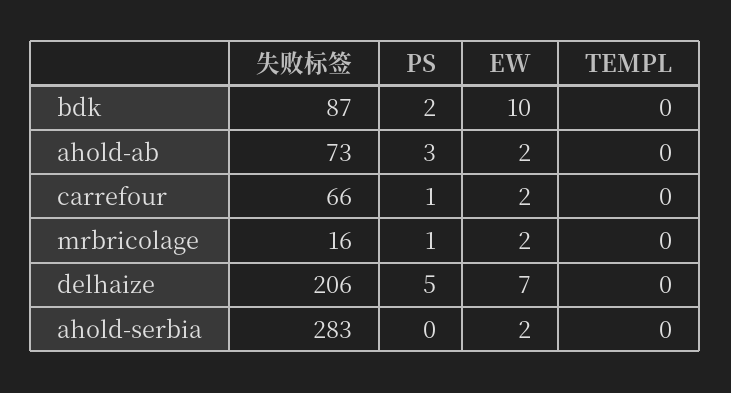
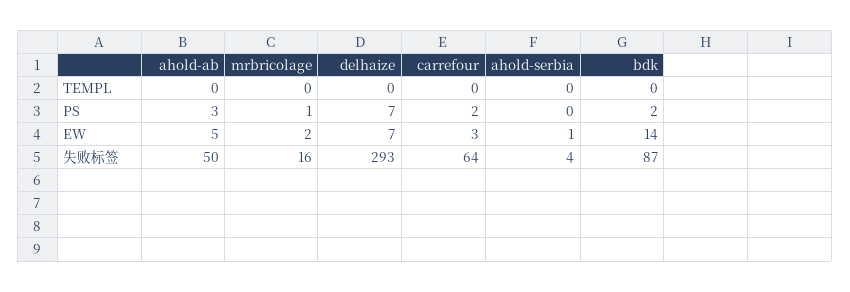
EW, bdk: 10 -> 14
失败标签, ahold-ab: 73 -> 50
EW, ahold-ab: 2 -> 5
失败标签, carrefour: 66 -> 64
PS, carrefour: 1 -> 2
EW, carrefour: 2 -> 3
失败标签, delhaize: 206 -> 293
PS, delhaize: 5 -> 7
失败标签, ahold-serbia: 283 -> 4
EW, ahold-serbia: 2 -> 1

